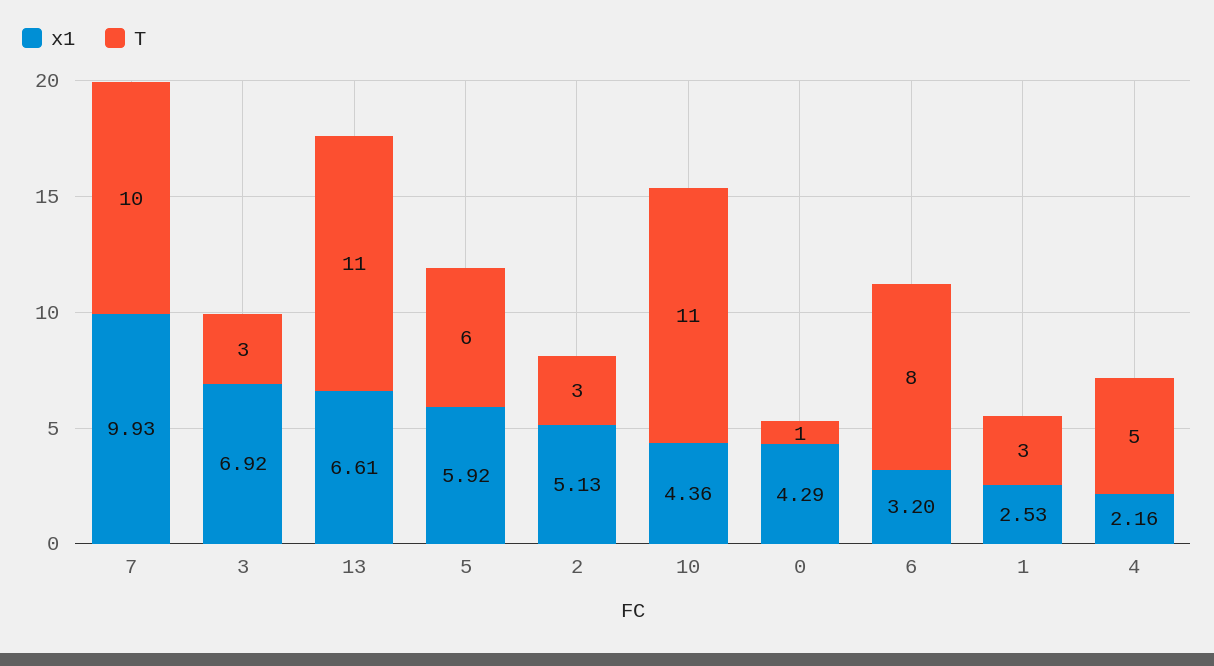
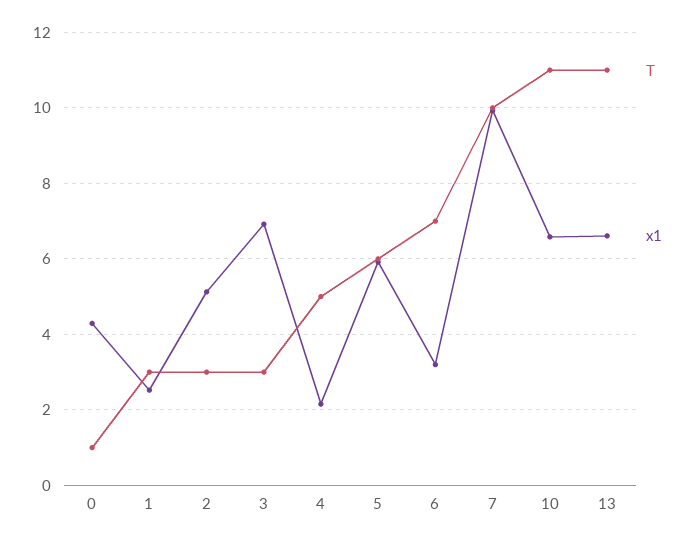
x1, 10: 4.36 -> 6.6
T, 6: 8 -> 7

